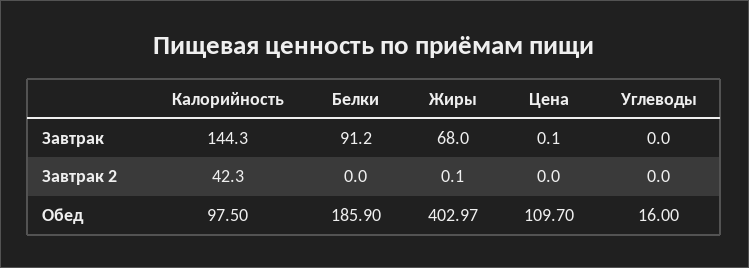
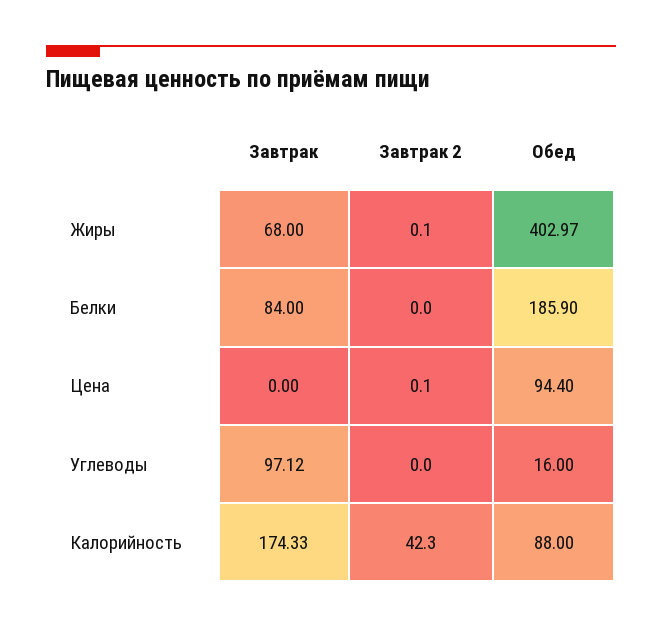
Калорийность, Завтрак: 144.3 -> 174.33
Белки, Завтрак: 91.2 -> 84
Цена, Завтрак: 0.1 -> 0
Углеводы, Завтрак: 0 -> 97.12
Цена, Завтрак 2: 0 -> 0.1
Калорийность, Обед: 97.5 -> 88
Цена, Обед: 109.7 -> 94.4

